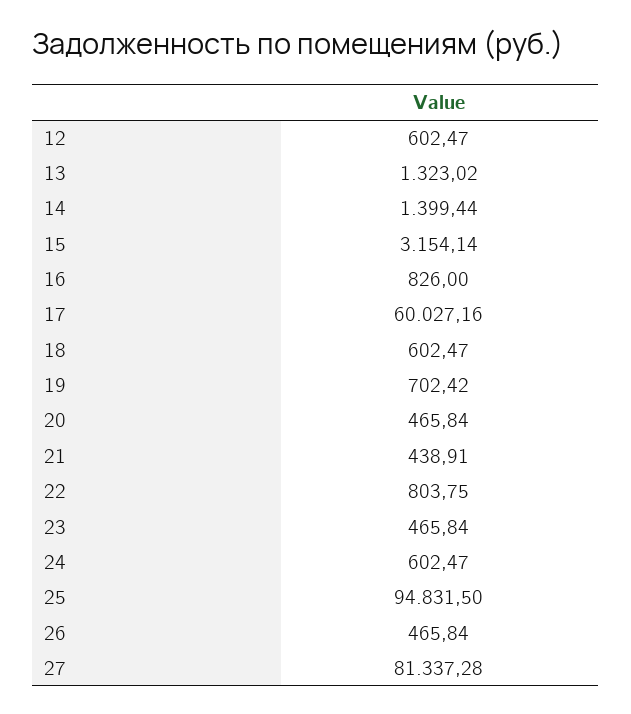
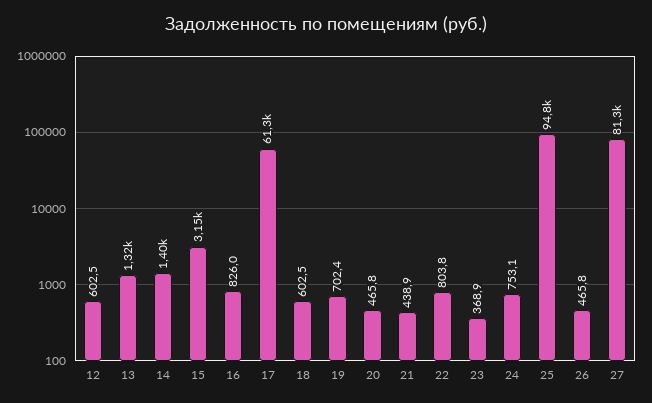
17: 60027.16 -> 61300
23: 465.84 -> 368.9
24: 602.47 -> 753.1

